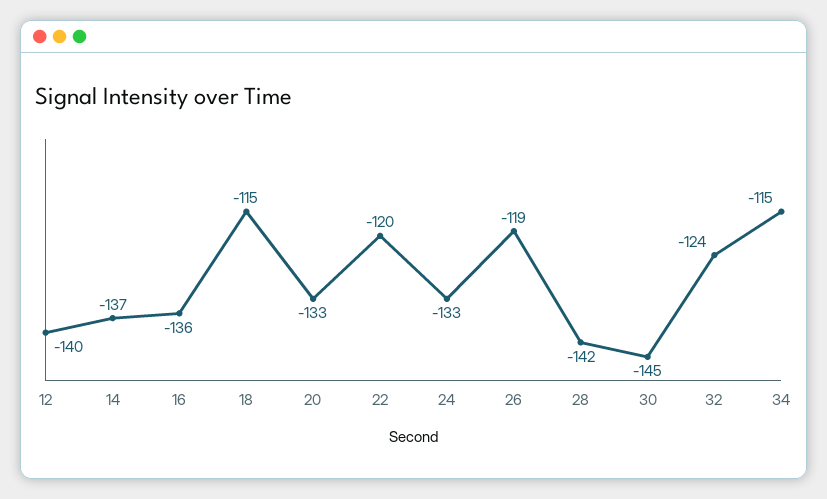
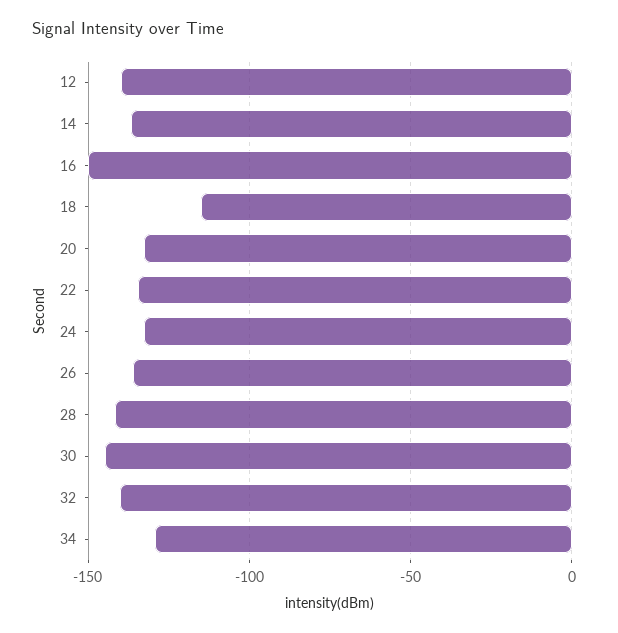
16: -136 -> -150
22: -120 -> -135
26: -119 -> -135
32: -124 -> -140
34: -115 -> -130

